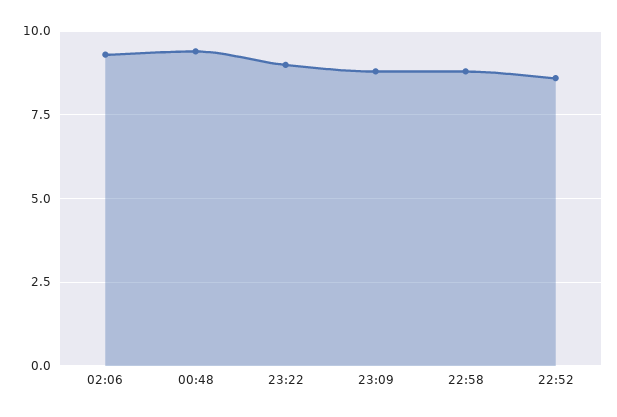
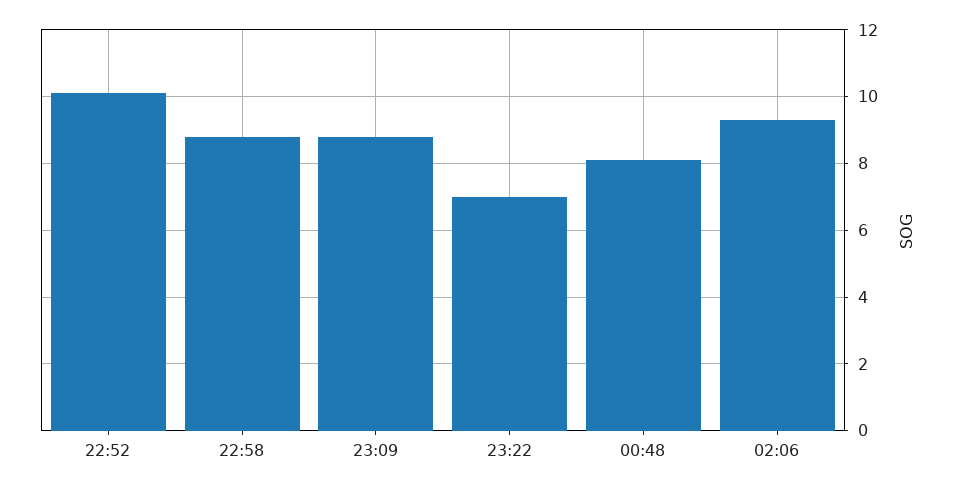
00:48: 9.5 -> 8
23:22: 9 -> 7
22:52: 8.5 -> 10

